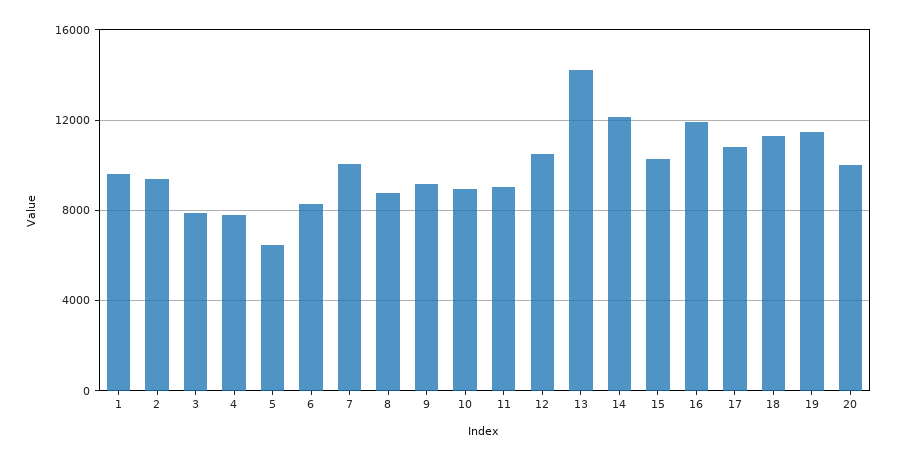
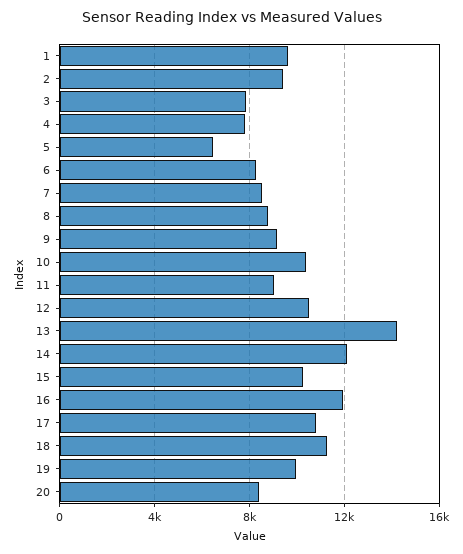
7: 10000 -> 8500
10: 9000 -> 10500
19: 11500 -> 10000
20: 10000 -> 8500

